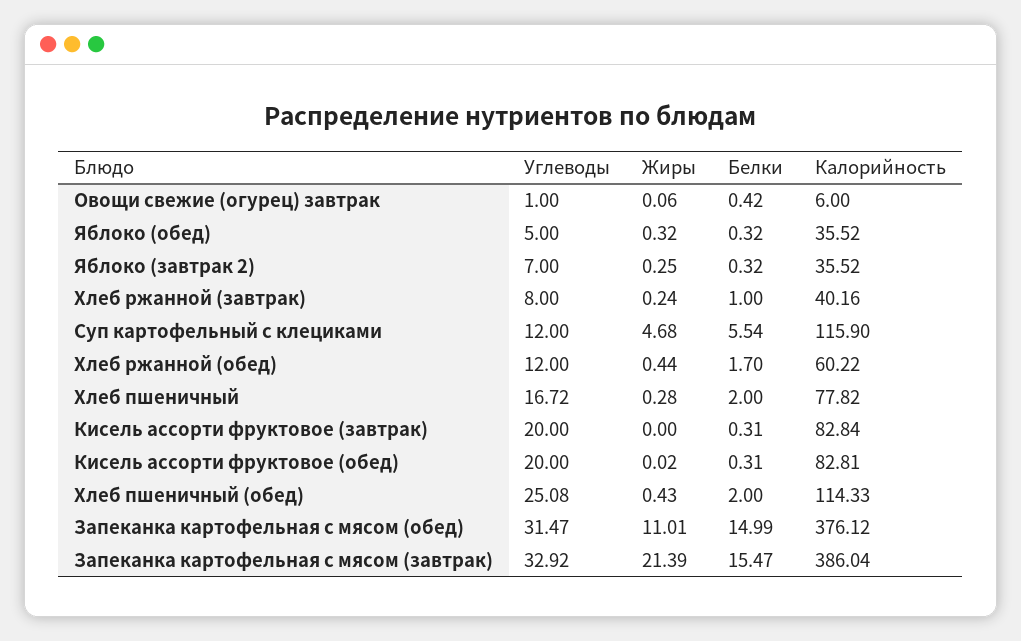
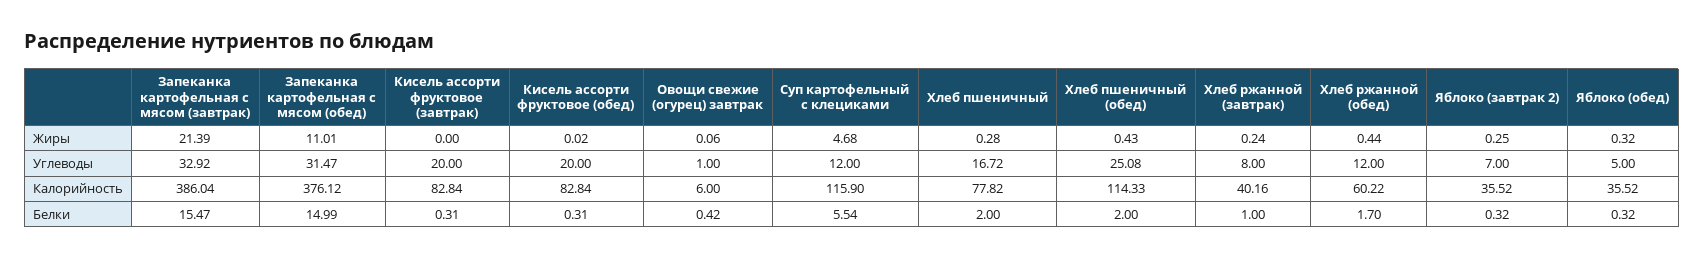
Калорийность, Кисель ассорти фруктовое (обед): 82.81 -> 82.84

